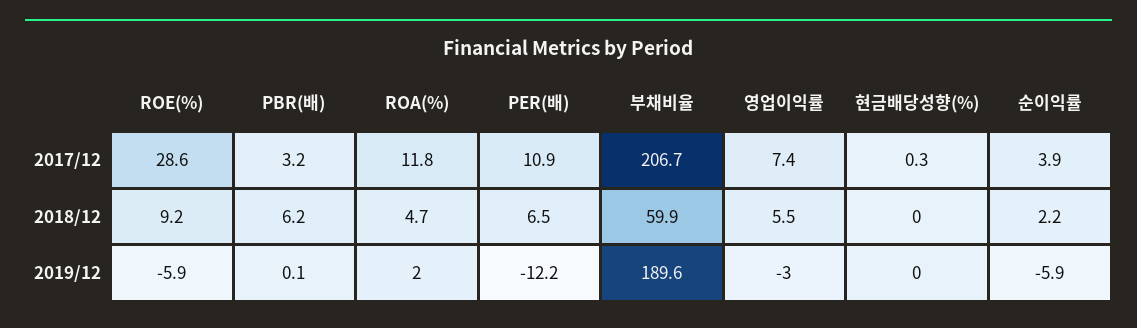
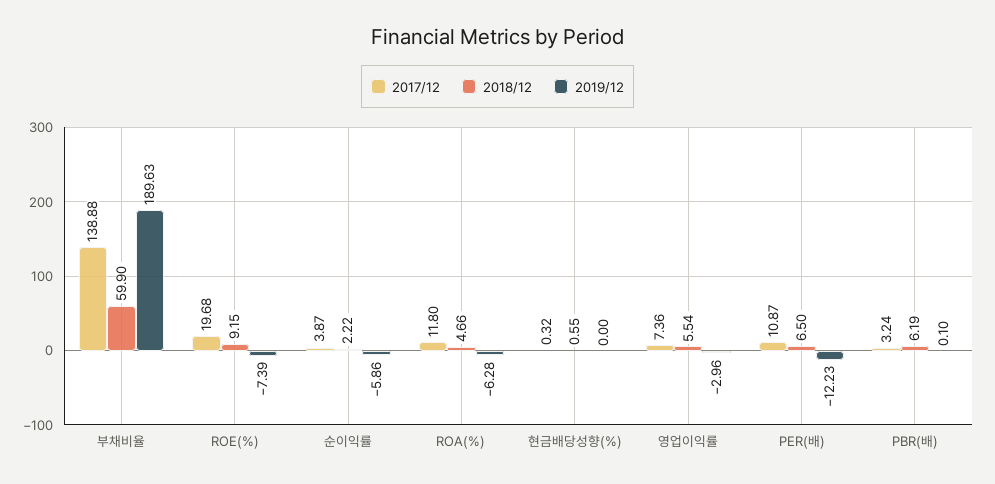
2017/12, ROE(%): 28.6 -> 19.68
2017/12, 부채비율: 206.7 -> 138.88
2018/12, 현금배당성향(%): 0 -> 0.55
2019/12, ROE(%): -5.9 -> -7.39
2019/12, ROA(%): 2 -> -6.28

